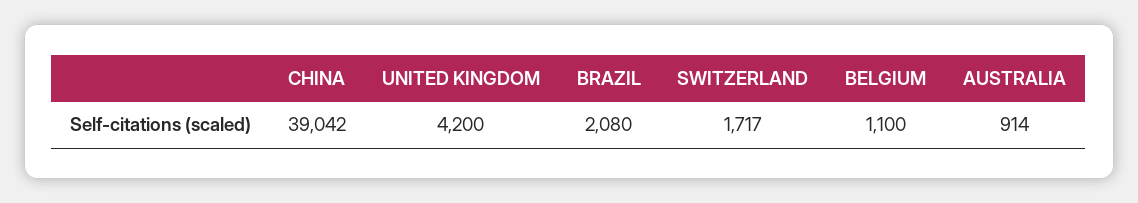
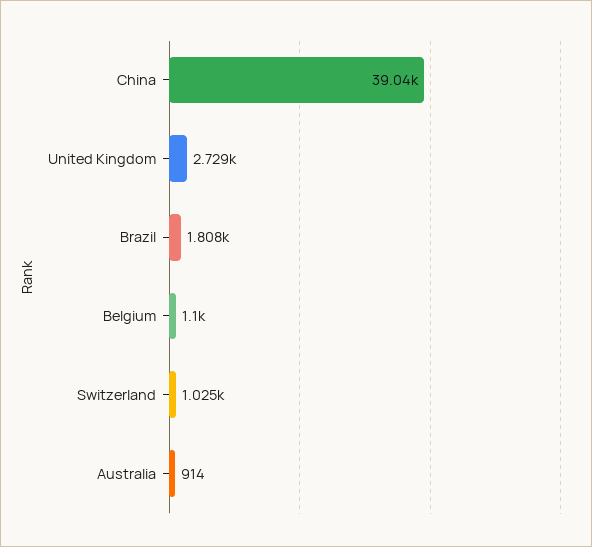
UNITED KINGDOM: 4200 -> 2729
BRAZIL: 2080 -> 1808
SWITZERLAND: 1717 -> 1025

